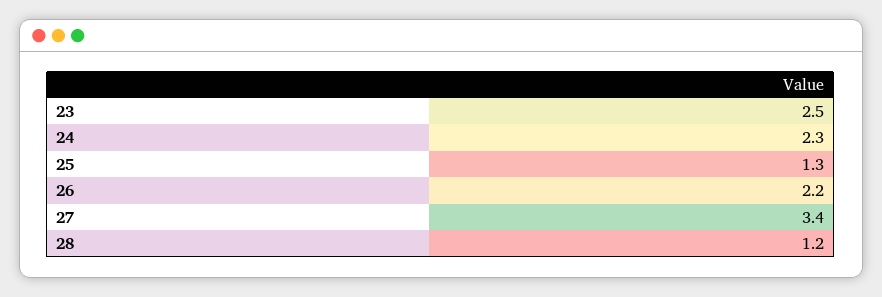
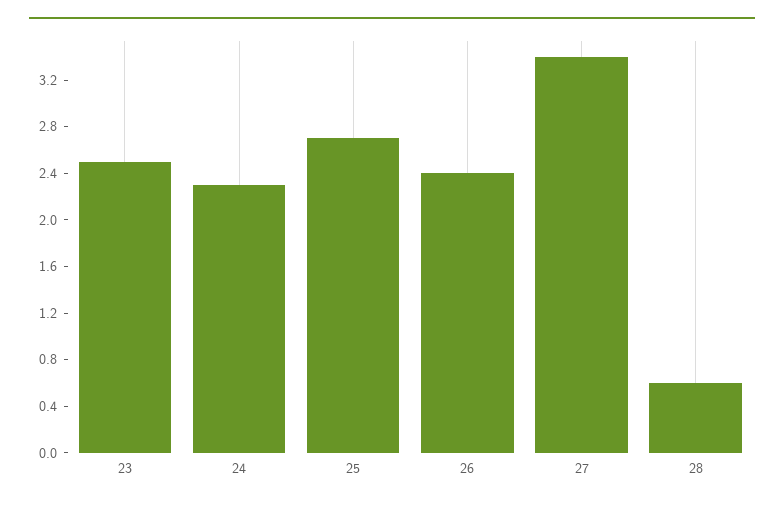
25: 1.3 -> 2.7
26: 2.2 -> 2.4
28: 1.2 -> 0.6

